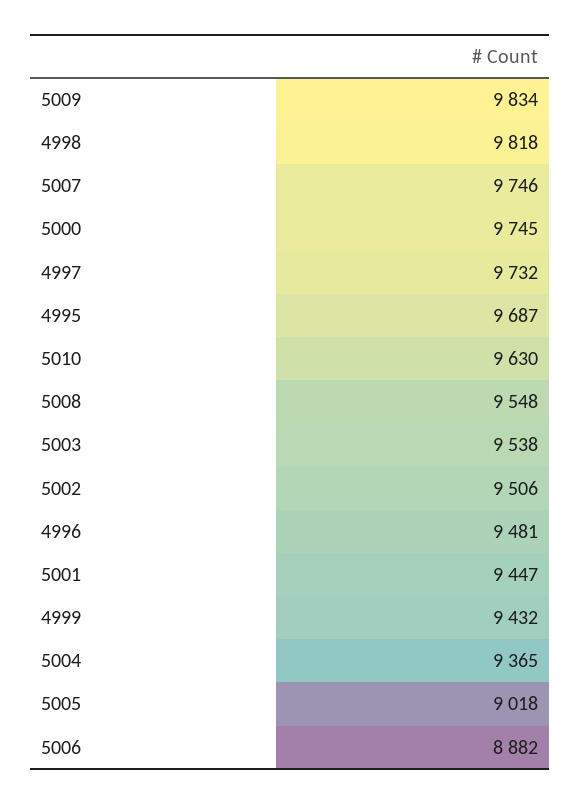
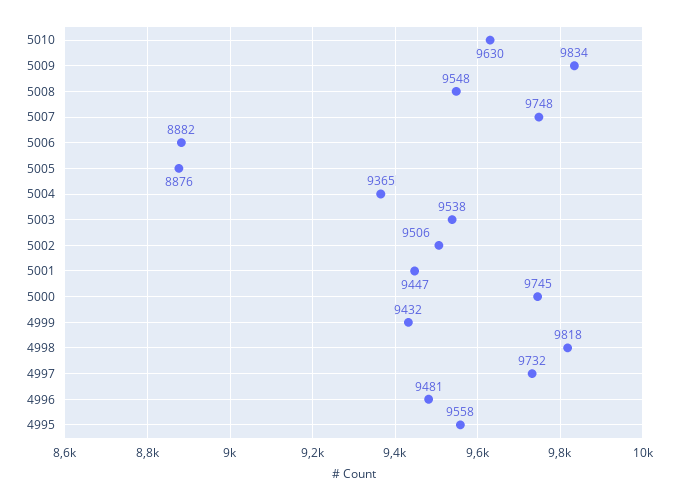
5007: 9746 -> 9748
4995: 9687 -> 9558
5005: 9018 -> 8876

